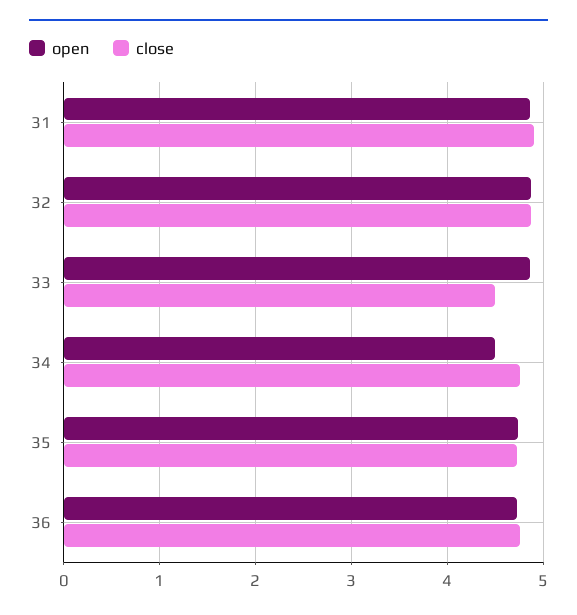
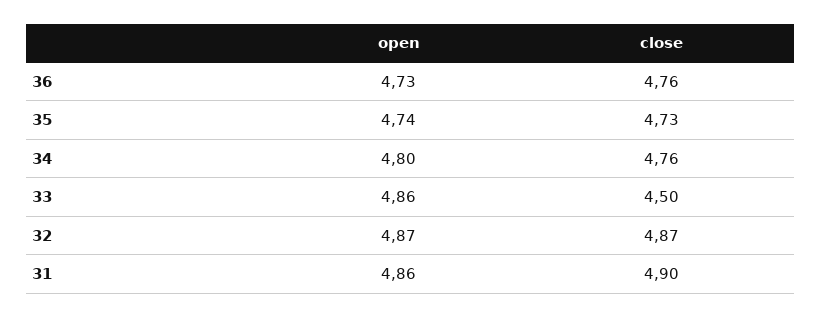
open, 34: 4.5 -> 4.8

